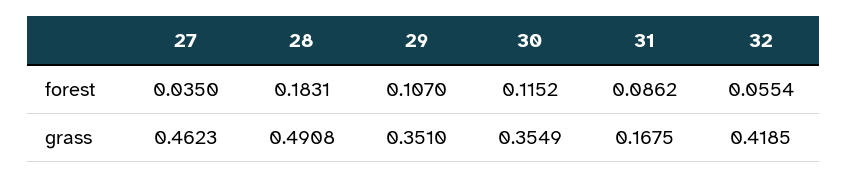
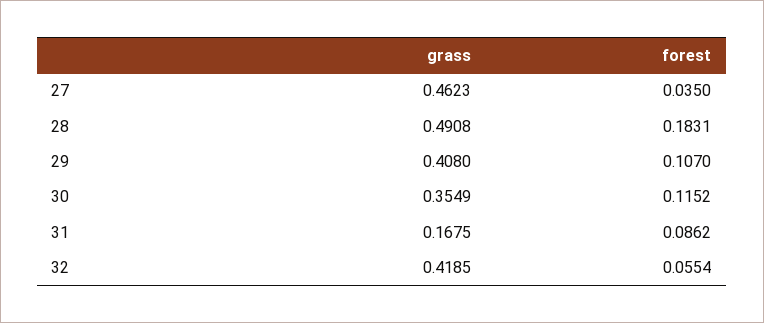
29, grass: 0.351 -> 0.408

